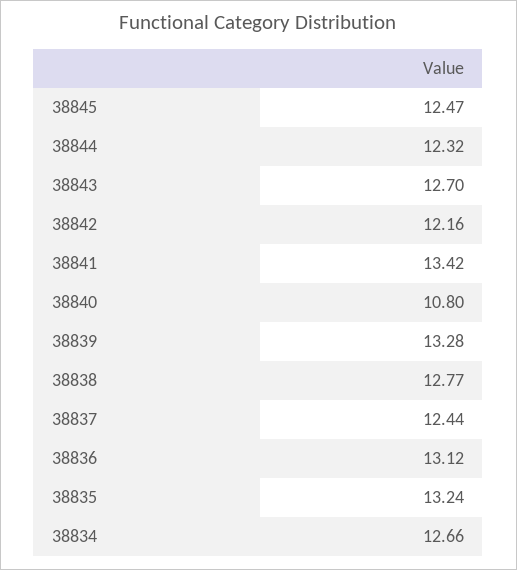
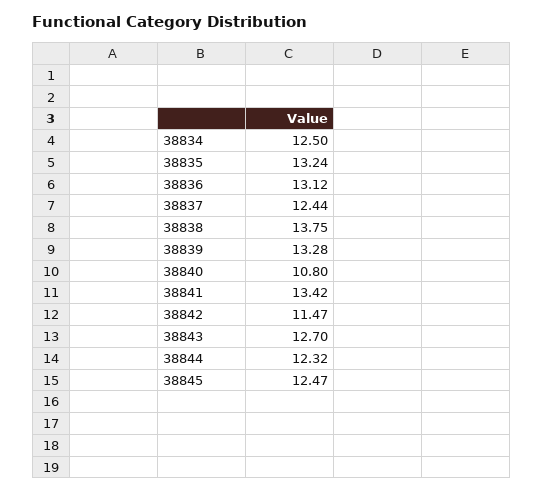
38842: 12.16 -> 11.47
38838: 12.77 -> 13.75
38834: 12.66 -> 12.5

